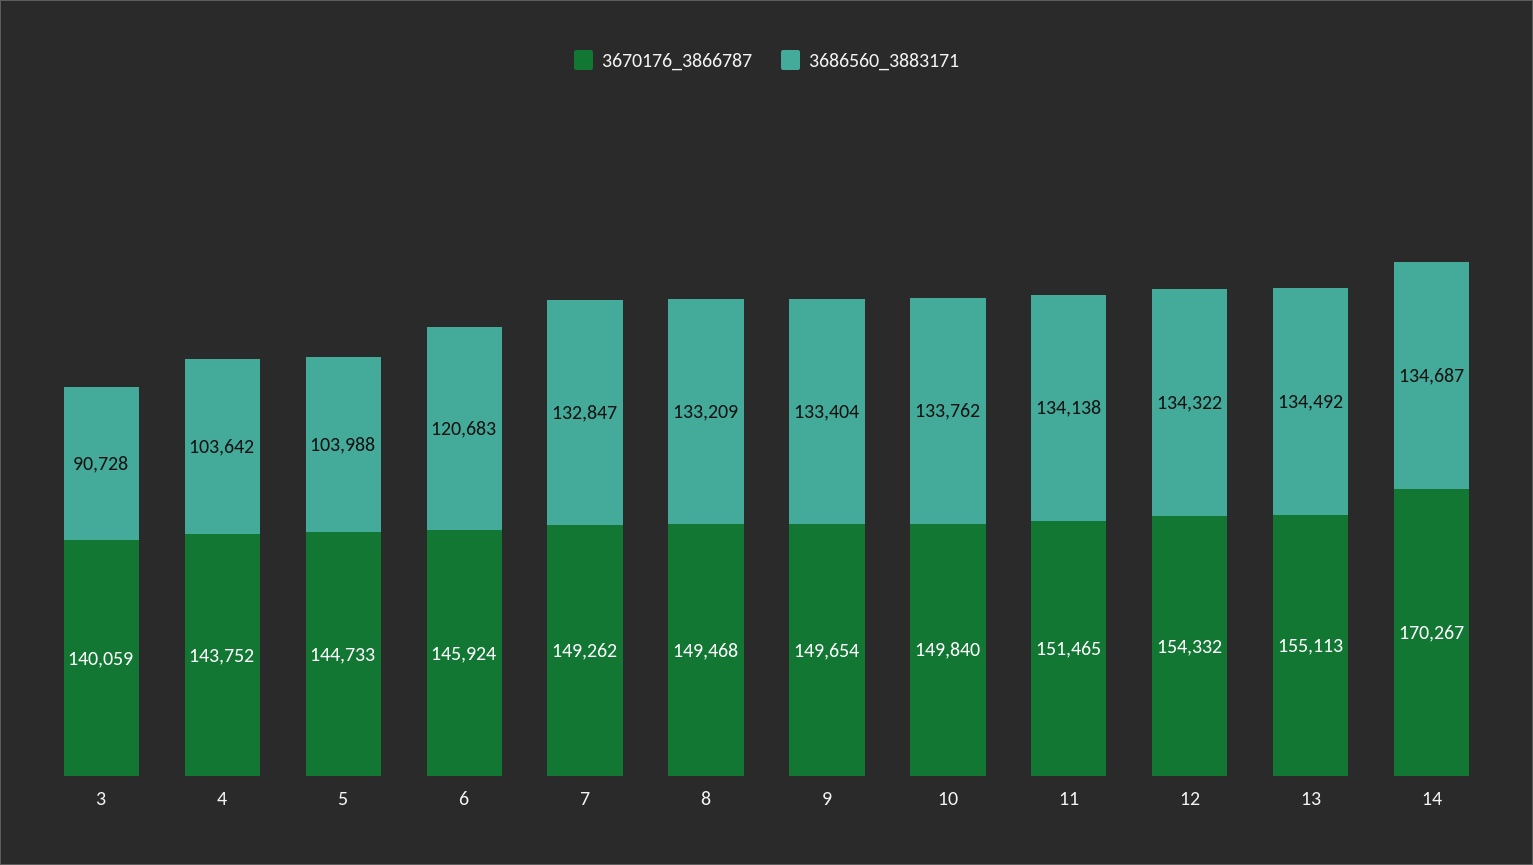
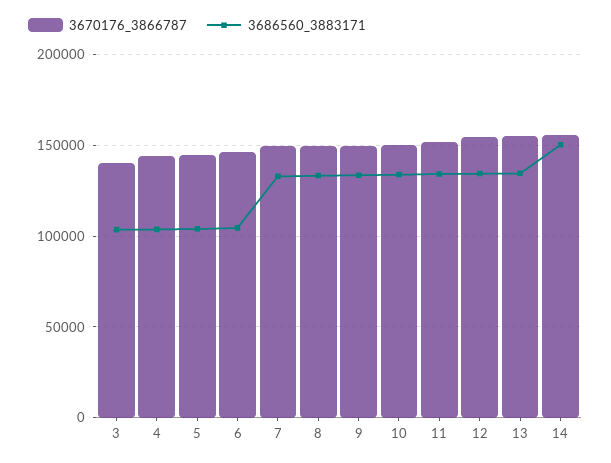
3686560_3883171, 3: 90728 -> 105000
3686560_3883171, 6: 120683 -> 105000
3670176_3866787, 14: 170267 -> 155000
3686560_3883171, 14: 134687 -> 150000

